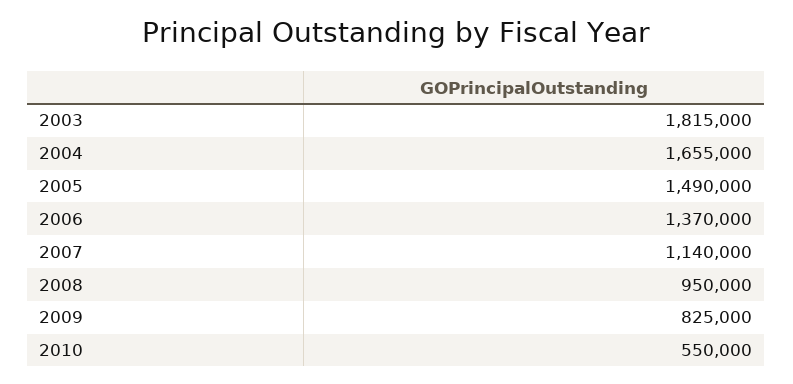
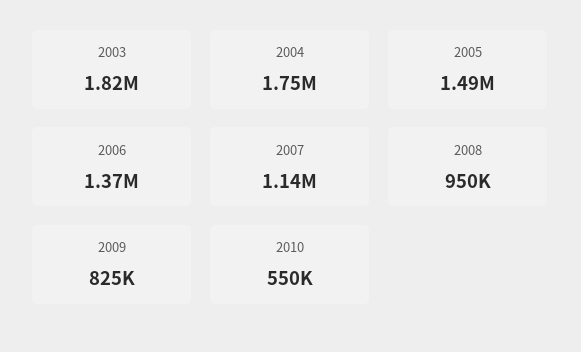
2004: 1655000 -> 1750000

